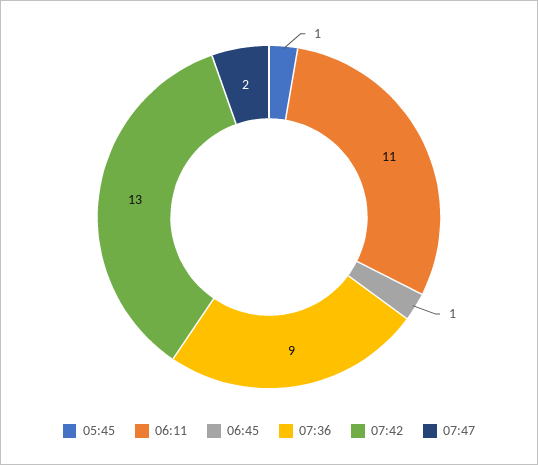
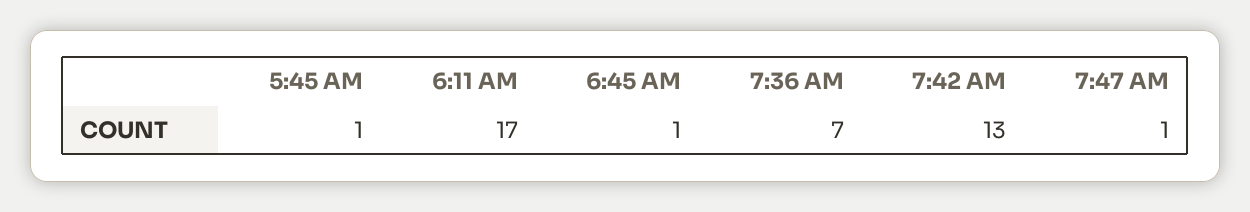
06:11: 11 -> 17
07:36: 9 -> 7
07:47: 2 -> 1

